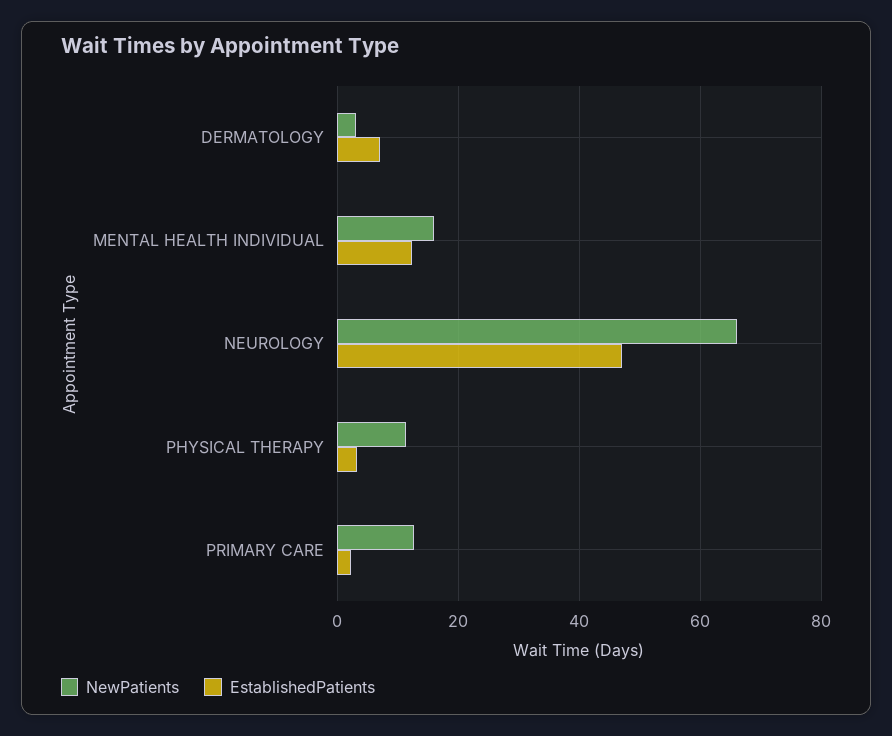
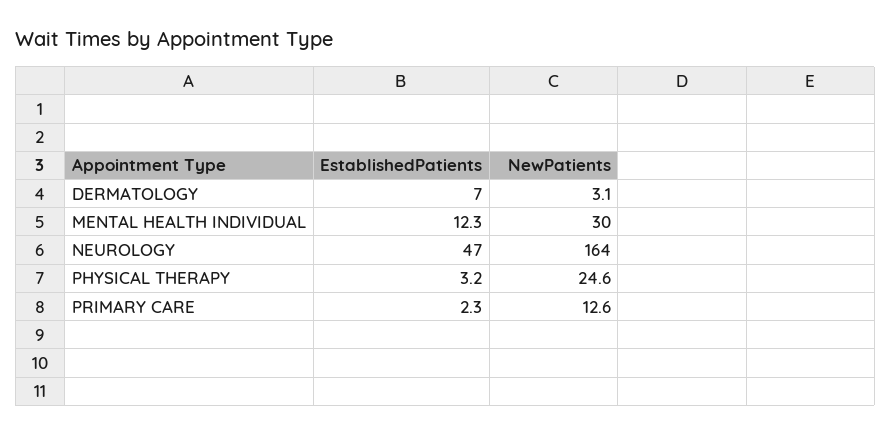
NewPatients, MENTAL HEALTH INDIVIDUAL: 16 -> 30
NewPatients, NEUROLOGY: 66 -> 164
NewPatients, PHYSICAL THERAPY: 12 -> 24.6

